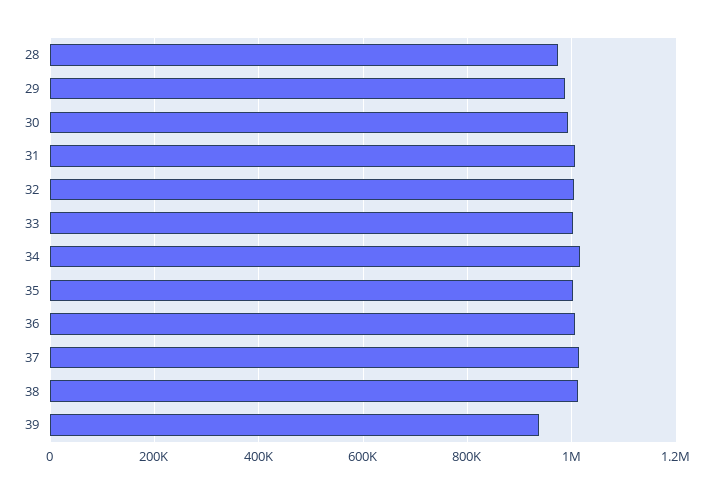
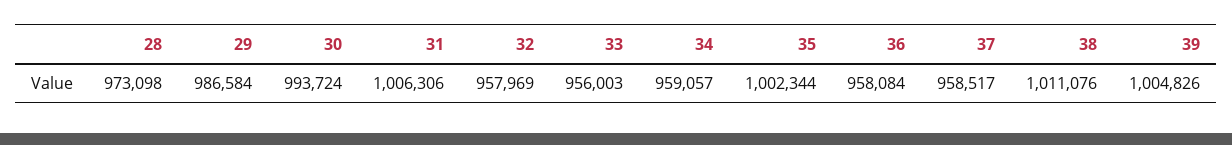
32: 1000000 -> 957969
33: 1000000 -> 956003
34: 1020000 -> 959057
36: 1000000 -> 958084
37: 1020000 -> 958517
39: 940000 -> 1004826

